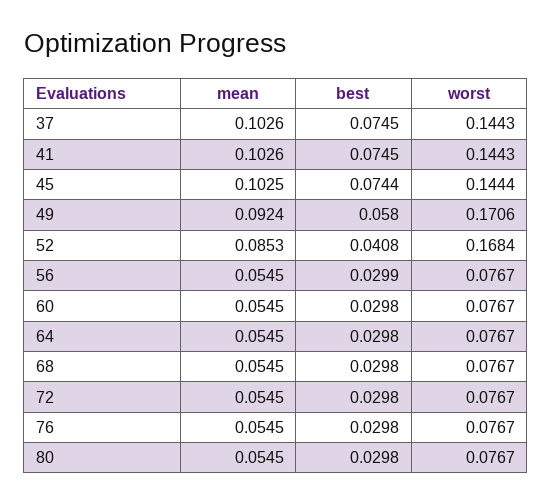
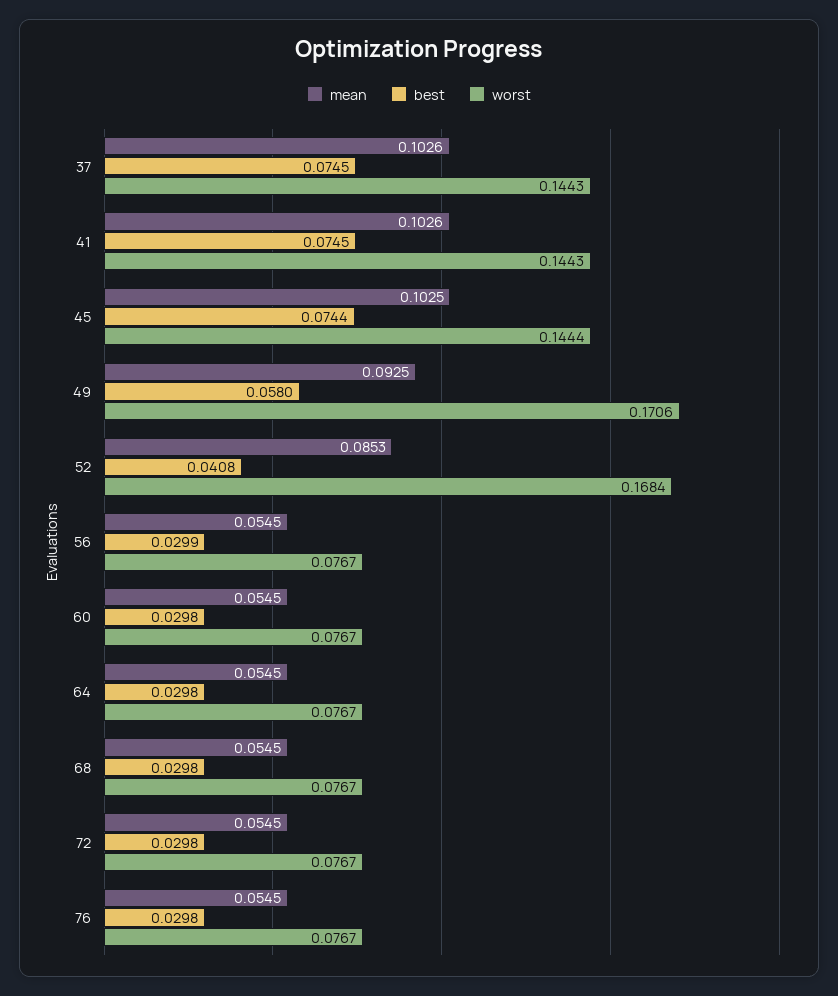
mean, 49: 0.0924 -> 0.0925
mean, 80: 0.0545 -> none
best, 80: 0.0298 -> none
worst, 80: 0.0767 -> none

